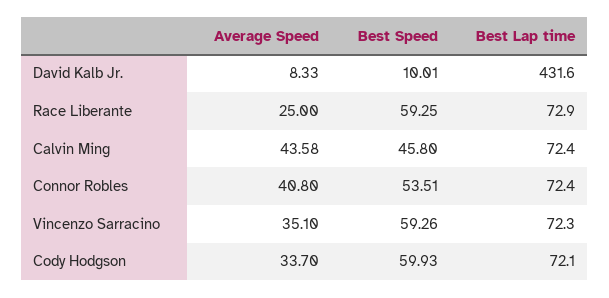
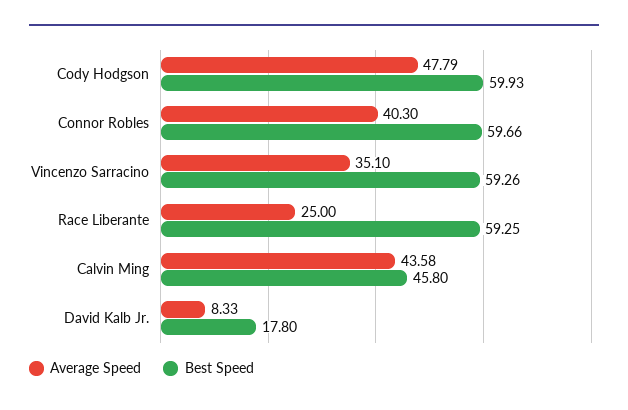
Best Speed, David Kalb Jr.: 10.01 -> 17.8
Best Lap time, David Kalb Jr.: 431.6 -> none
Best Lap time, Race Liberante: 72.9 -> none
Best Lap time, Calvin Ming: 72.4 -> none
Average Speed, Connor Robles: 40.8 -> 40.3
Best Speed, Connor Robles: 53.51 -> 59.66
Best Lap time, Connor Robles: 72.4 -> none
Best Lap time, Vincenzo Sarracino: 72.3 -> none
Average Speed, Cody Hodgson: 33.7 -> 47.79
Best Lap time, Cody Hodgson: 72.1 -> none

